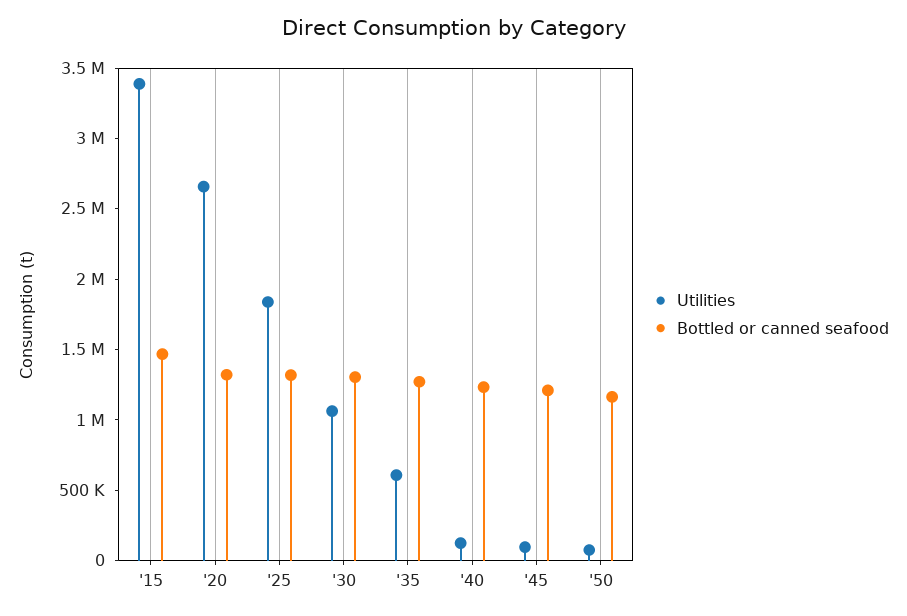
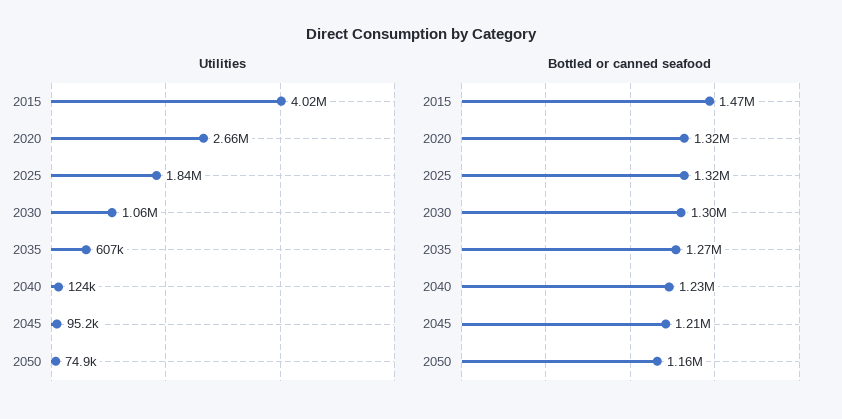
Utilities, '15: 3400000 -> 4020000

